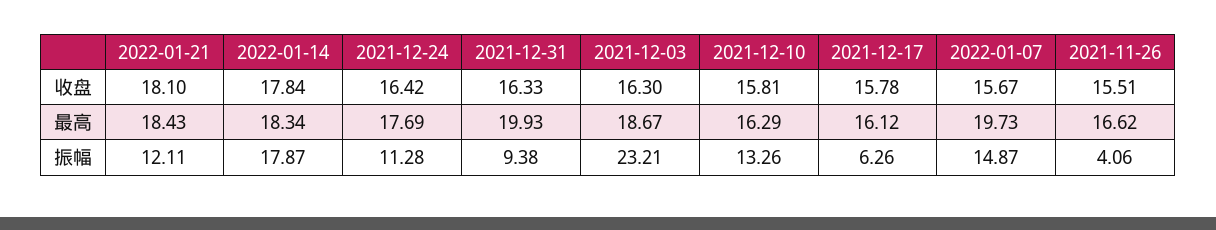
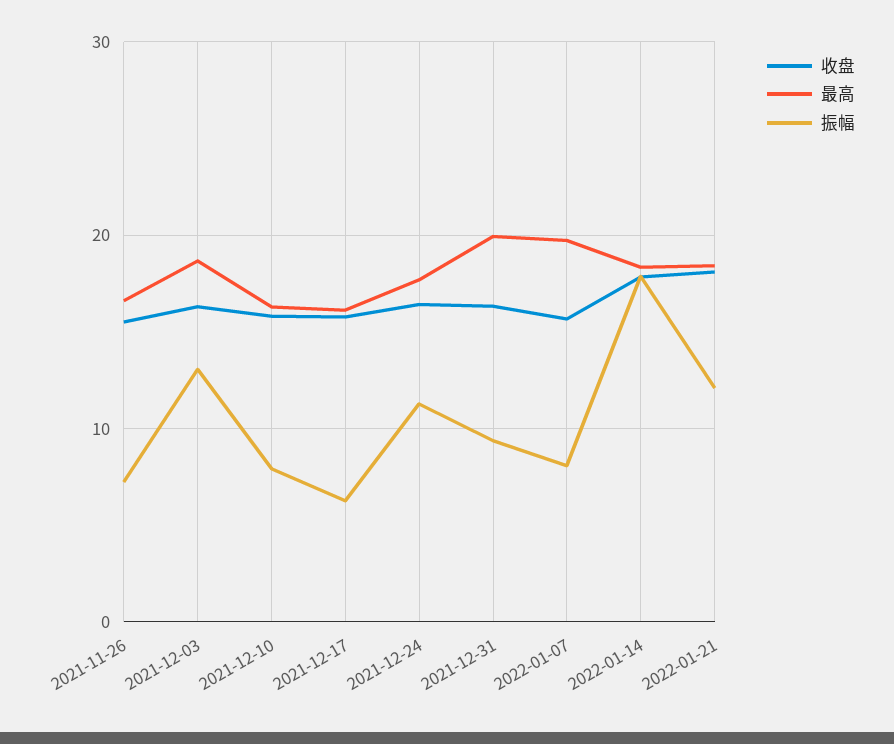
振幅, 2021-12-03: 23.21 -> 13
振幅, 2021-12-10: 13.26 -> 8
振幅, 2022-01-07: 14.87 -> 8
振幅, 2021-11-26: 4.06 -> 7

